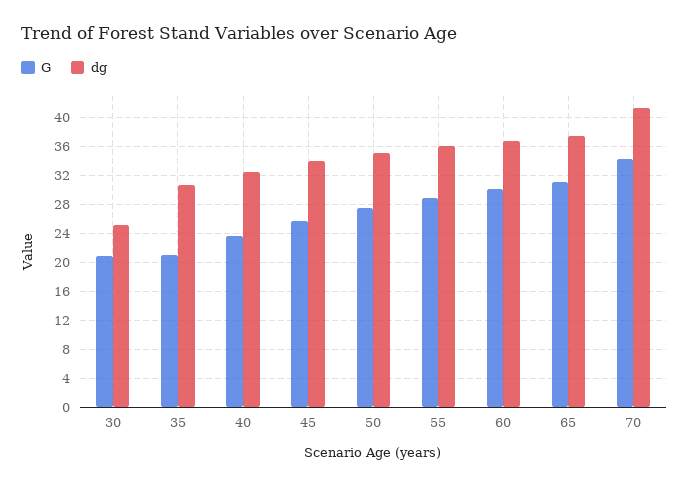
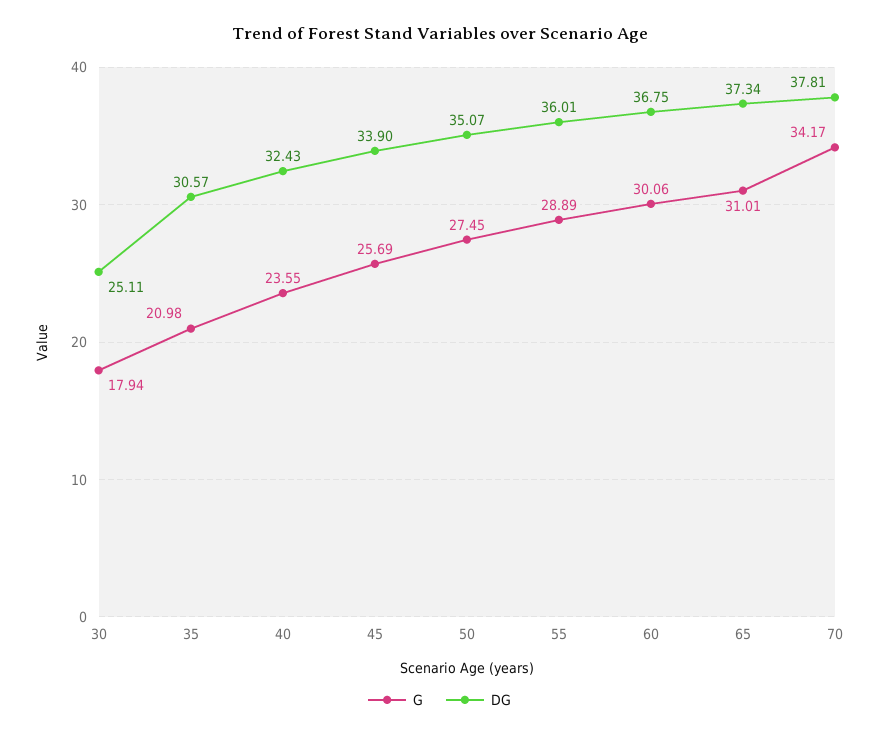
G, 30: 21 -> 17.94
dg, 70: 41 -> 37.81

